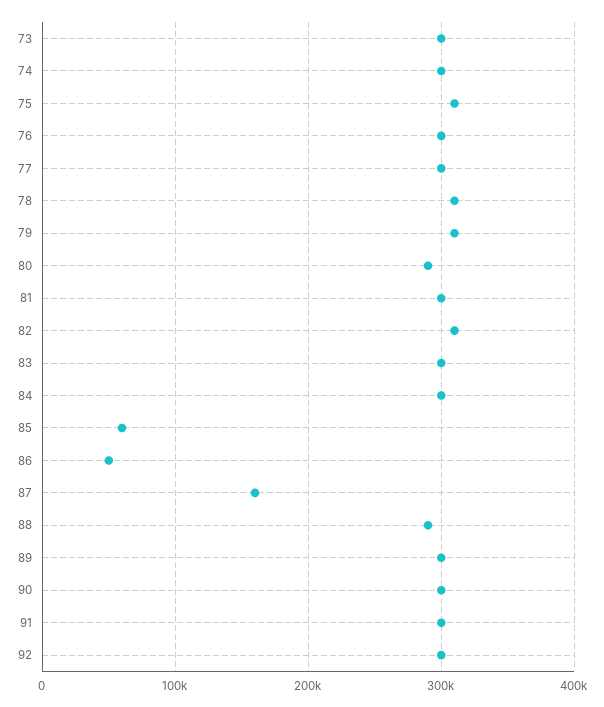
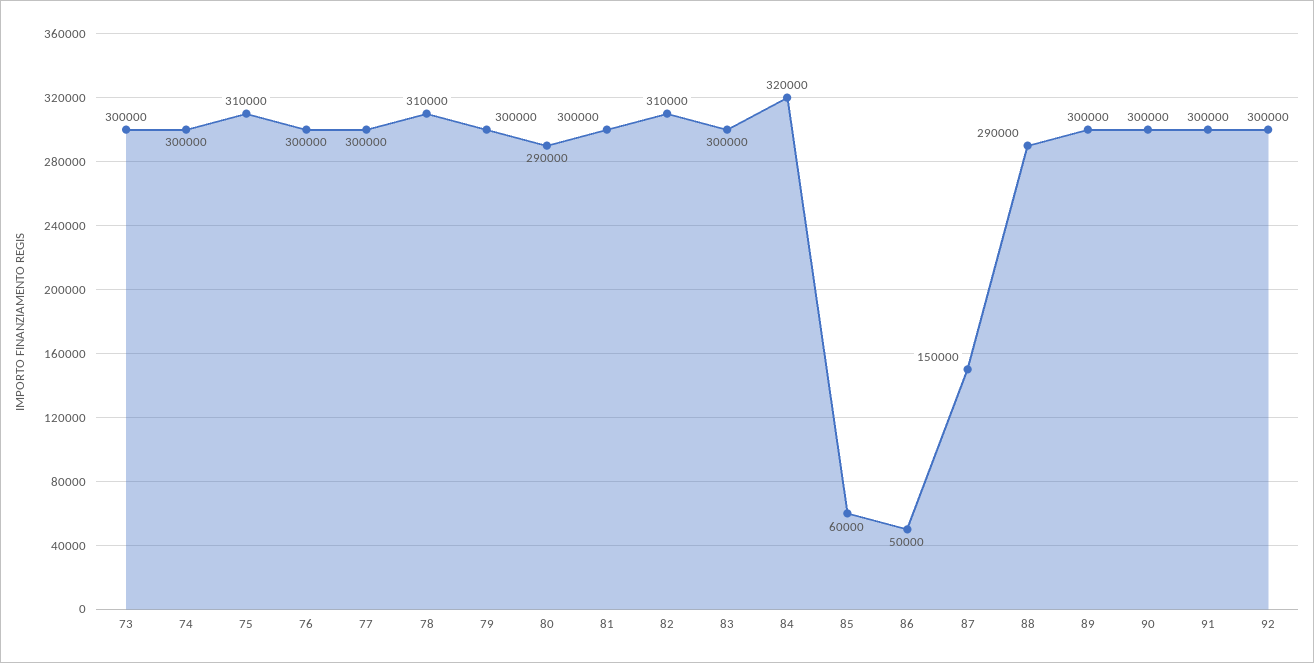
79: 310000 -> 300000
84: 300000 -> 320000
87: 160000 -> 150000

